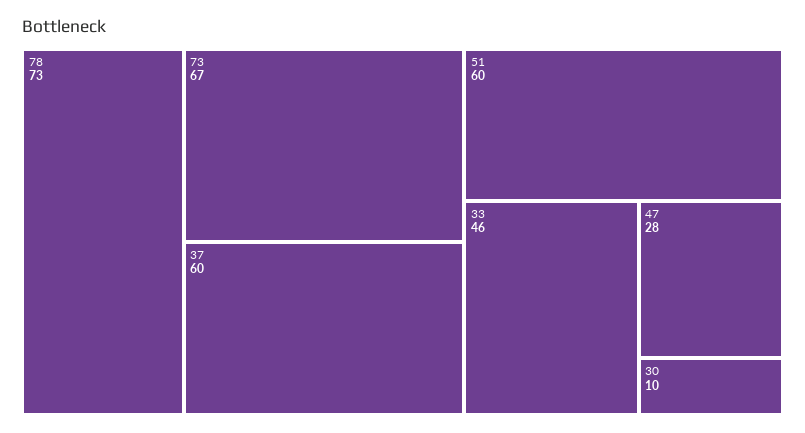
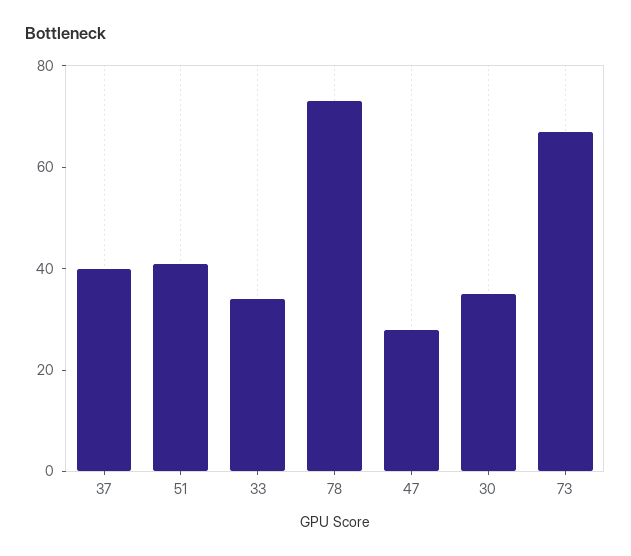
37: 60 -> 40
51: 60 -> 40
33: 46 -> 35
30: 10 -> 35

